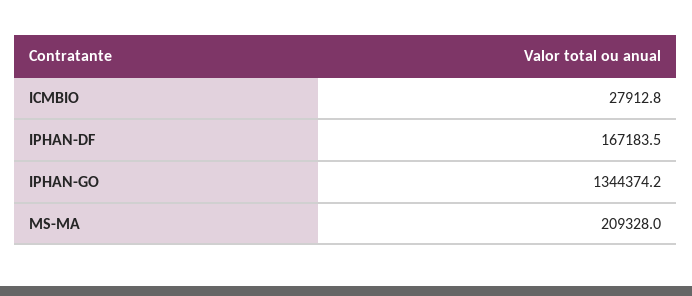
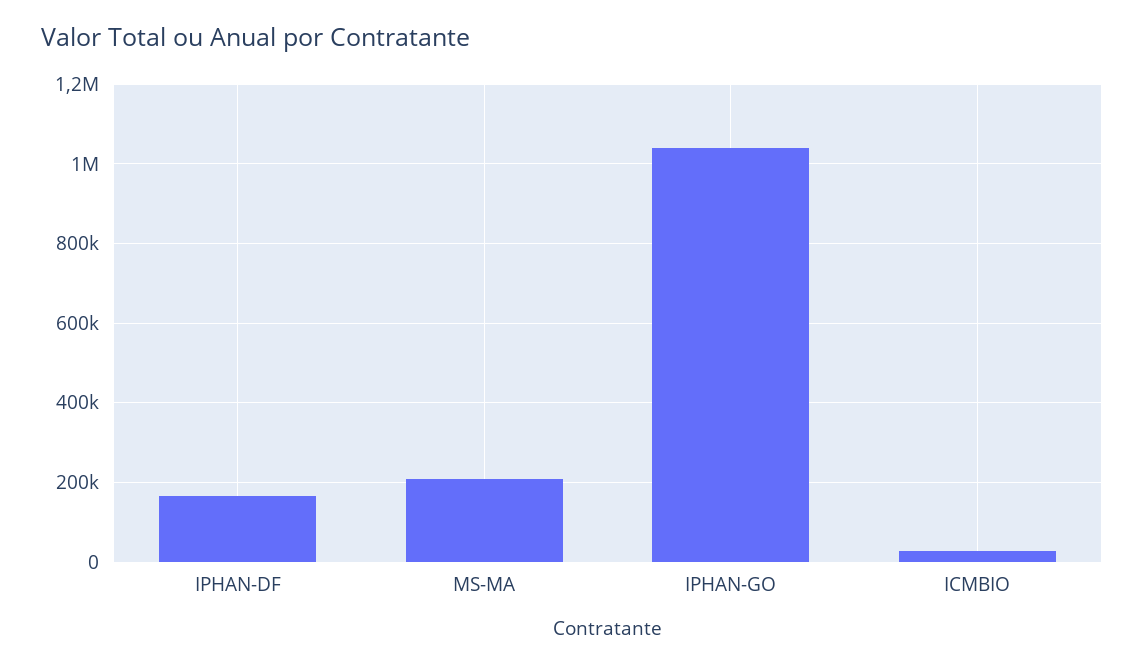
IPHAN-GO: 1344374.2 -> 1040000

